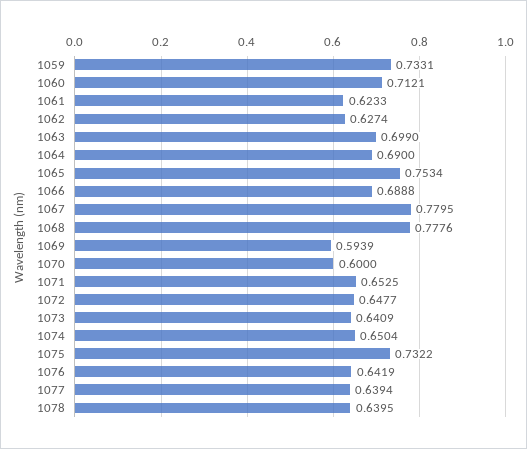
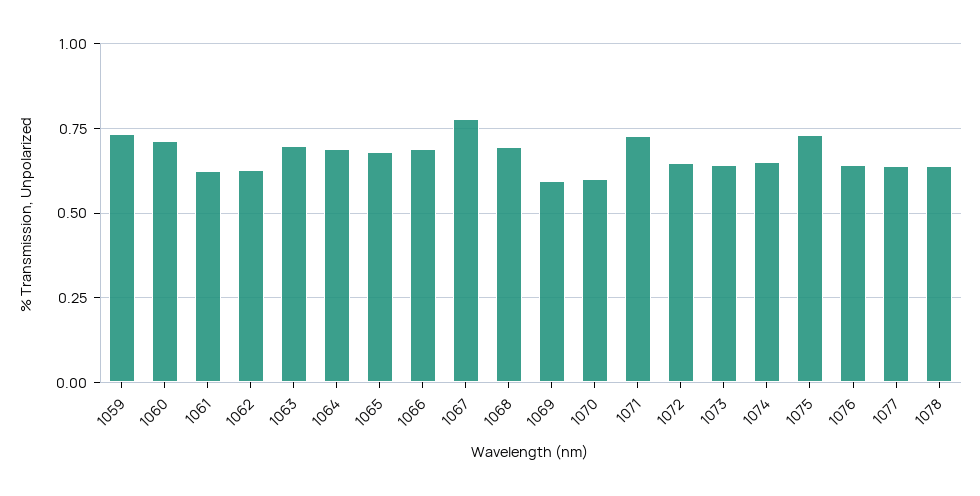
1065: 0.7534 -> 0.675
1068: 0.7776 -> 0.7
1071: 0.6525 -> 0.725

